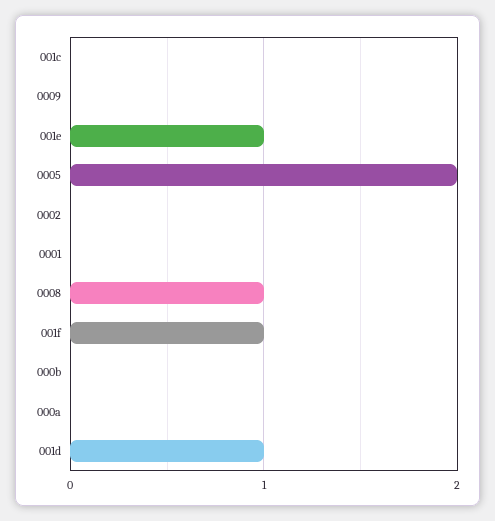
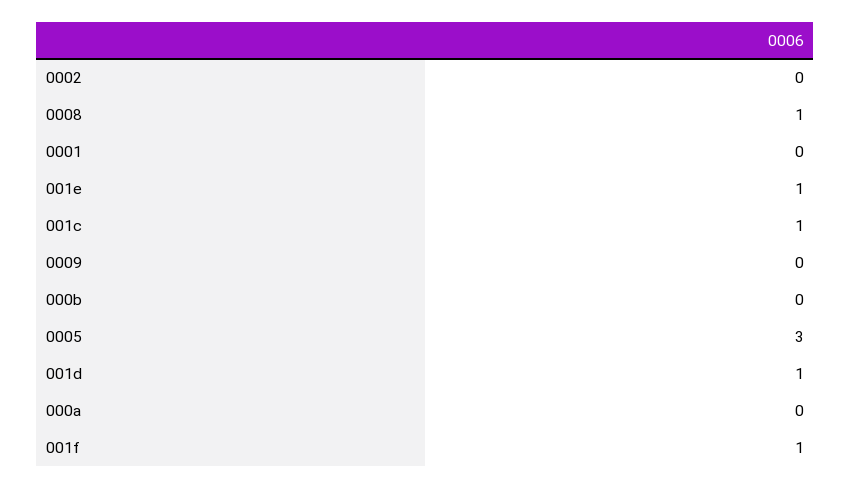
001c: 0 -> 1
0005: 2 -> 3

